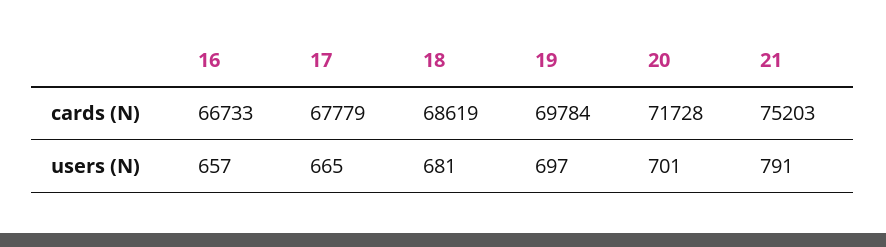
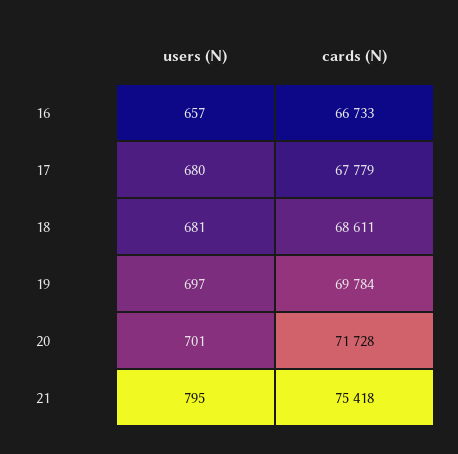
18, cards (N): 68619 -> 68611
21, cards (N): 75203 -> 75418
17, users (N): 665 -> 680
21, users (N): 791 -> 795

